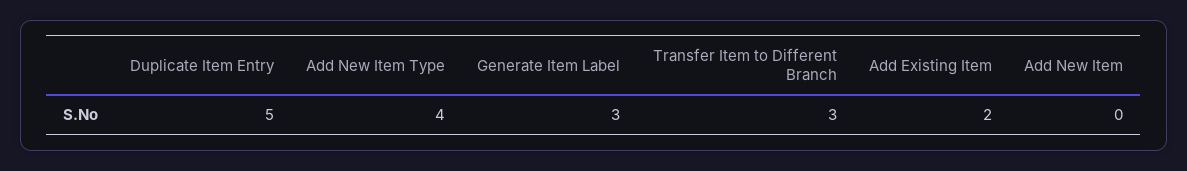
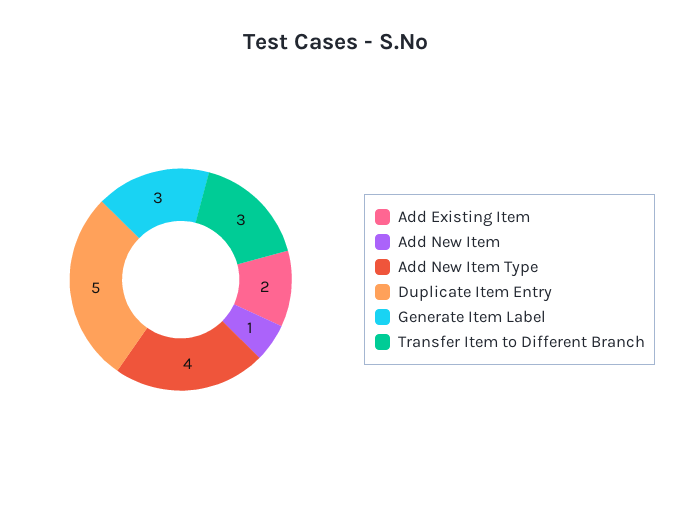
Add New Item: 0 -> 1

